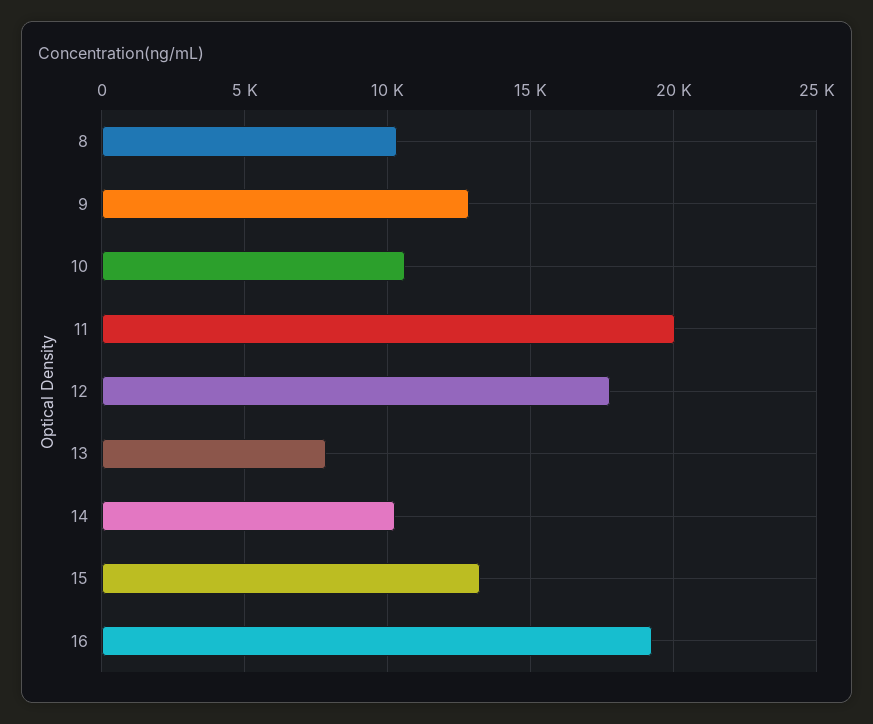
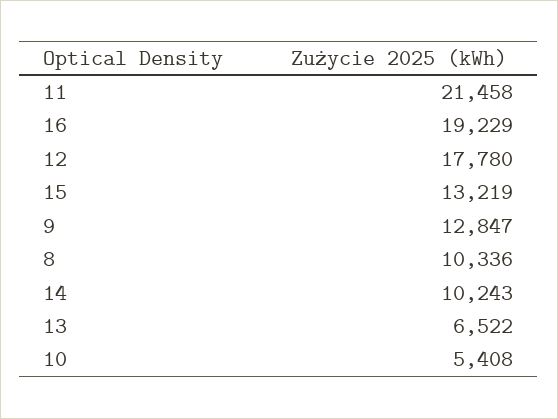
10: 10500 -> 5408
11: 20000 -> 21458
13: 8000 -> 6522

